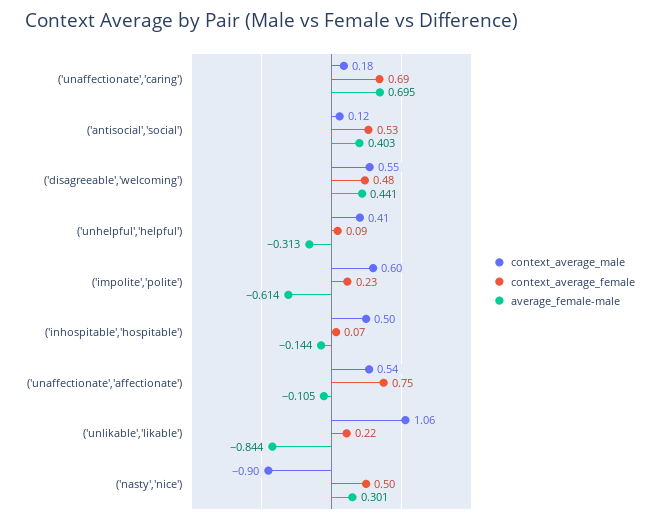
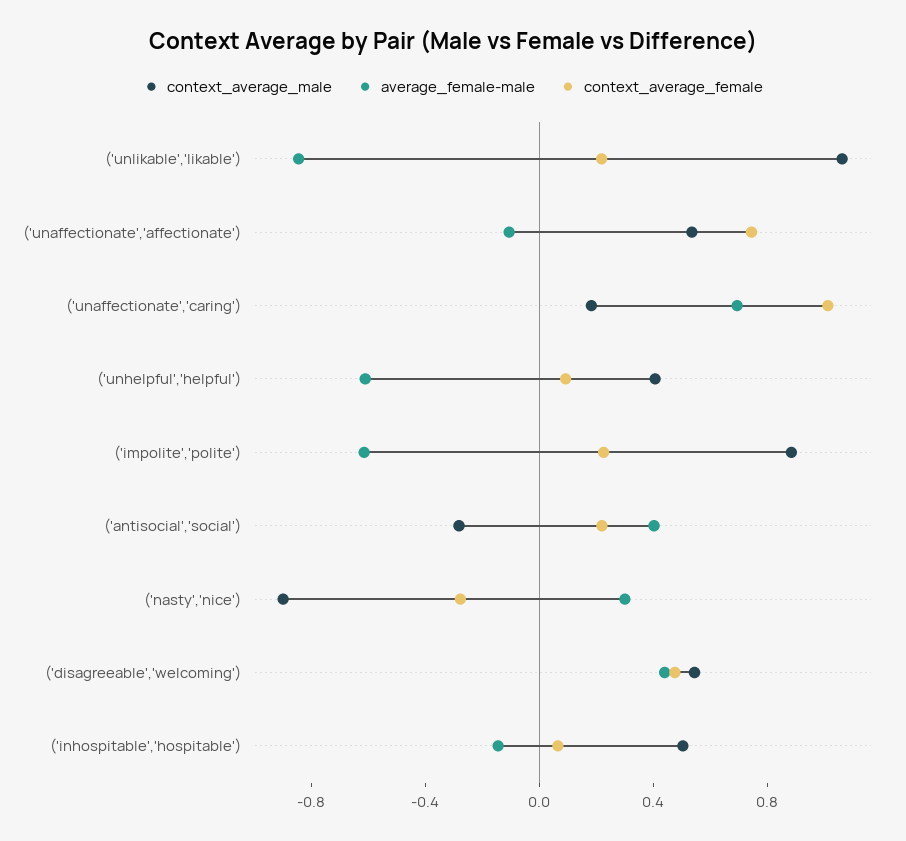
context_average_female, ('unaffectionate','caring'): 0.69 -> 1
context_average_male, ('antisocial','social'): 0.12 -> -0.3
context_average_female, ('antisocial','social'): 0.53 -> 0.2
average_female-male, ('unhelpful','helpful'): -0.313 -> -0.6
context_average_male, ('impolite','polite'): 0.6 -> 0.9
context_average_female, ('nasty','nice'): 0.5 -> -0.3

